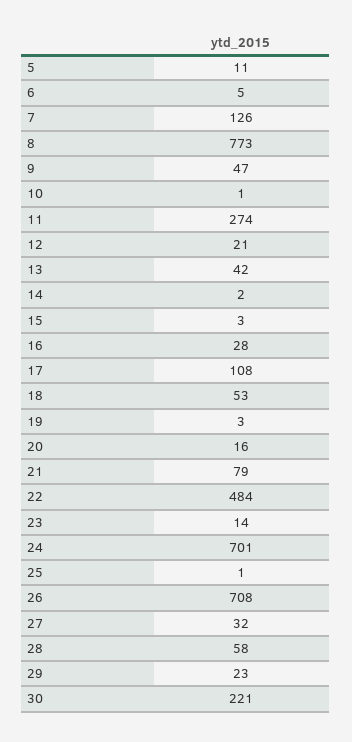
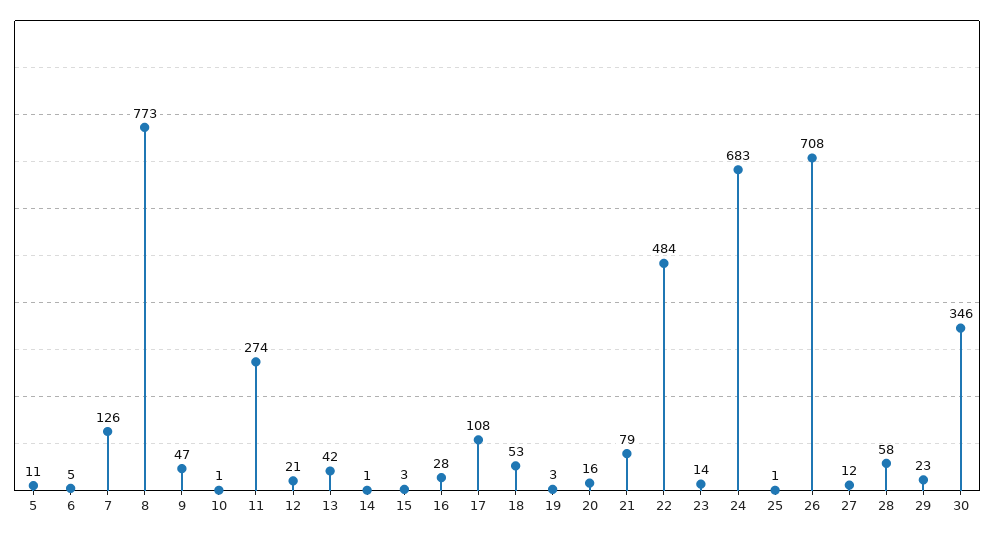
14: 2 -> 1
24: 701 -> 683
27: 32 -> 12
30: 221 -> 346

